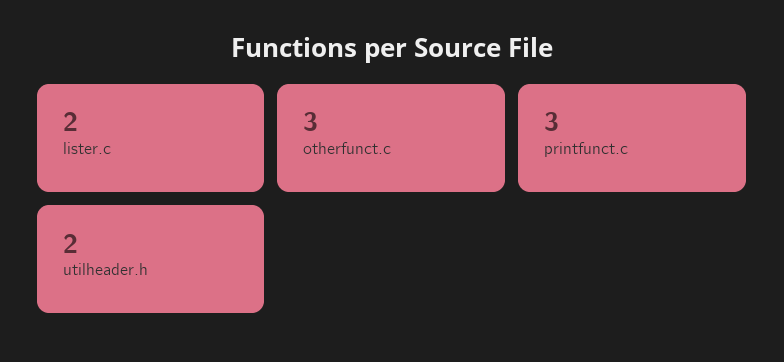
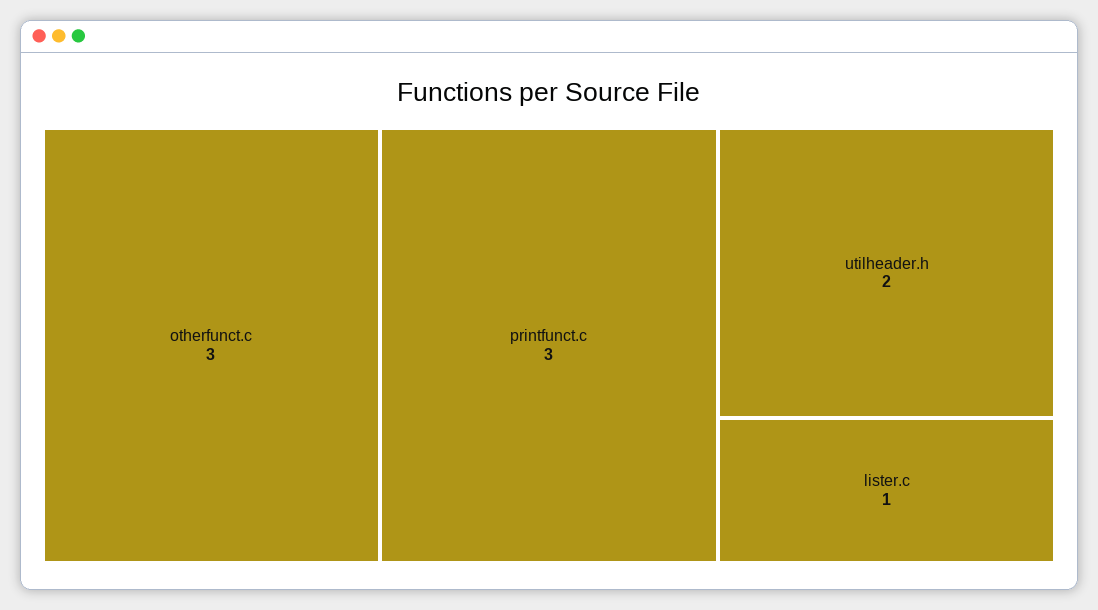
lister.c: 2 -> 1

